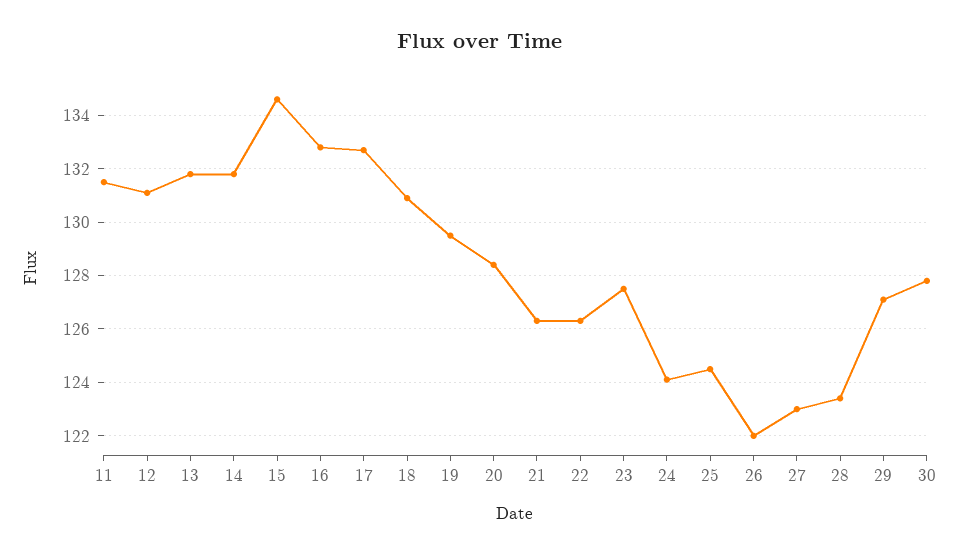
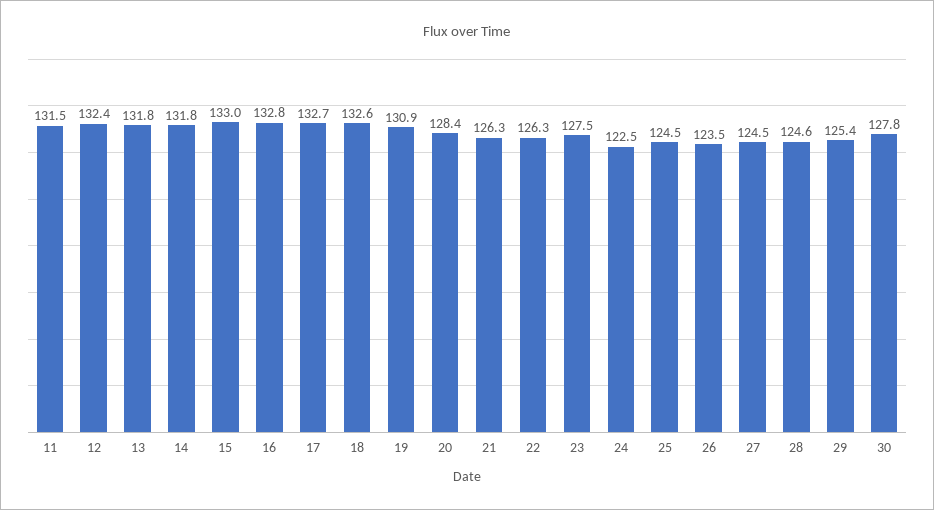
12: 131 -> 132.4
15: 134.5 -> 133
18: 131 -> 132.6
19: 129.5 -> 130.9
24: 124 -> 122.5
26: 122 -> 123.5
27: 123 -> 124.5
28: 123.5 -> 124.6
29: 127 -> 125.4

